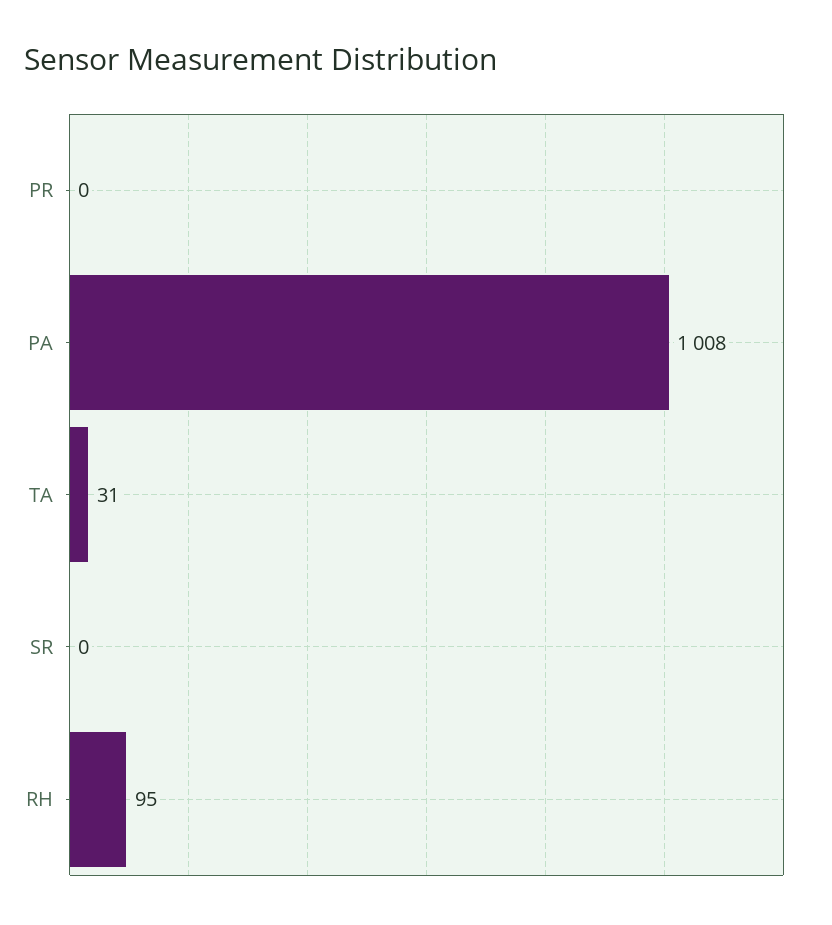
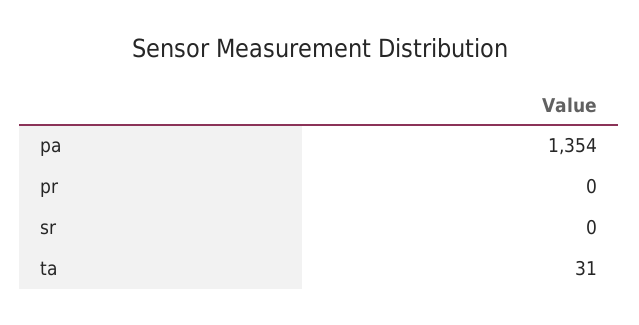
PA: 1008 -> 1354
RH: 95 -> none

